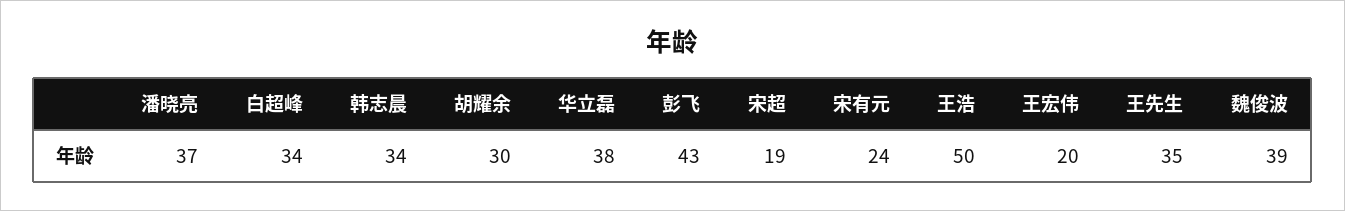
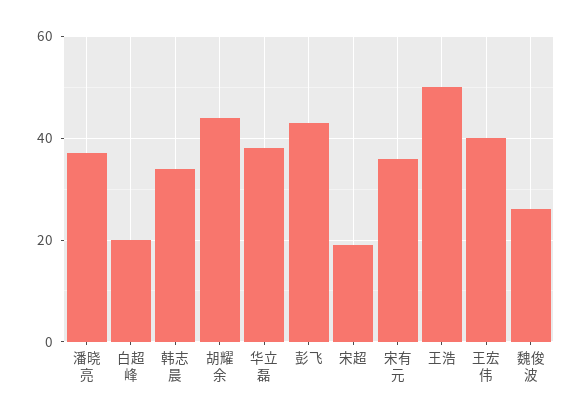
白超峰: 34 -> 20
胡耀余: 30 -> 45
宋有元: 24 -> 35
王宏伟: 20 -> 40
王先生: 35 -> none
魏俊波: 39 -> 25

